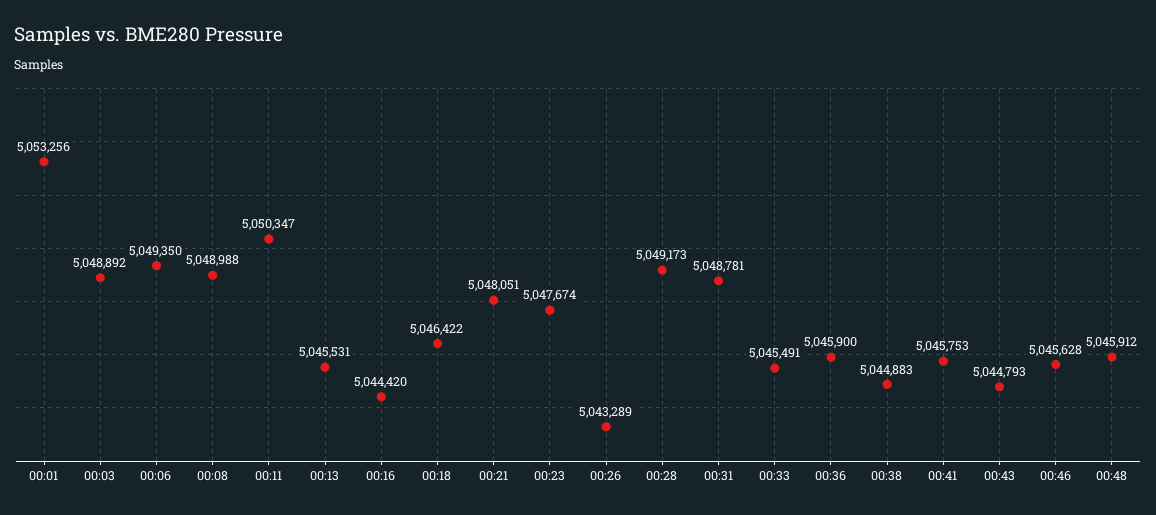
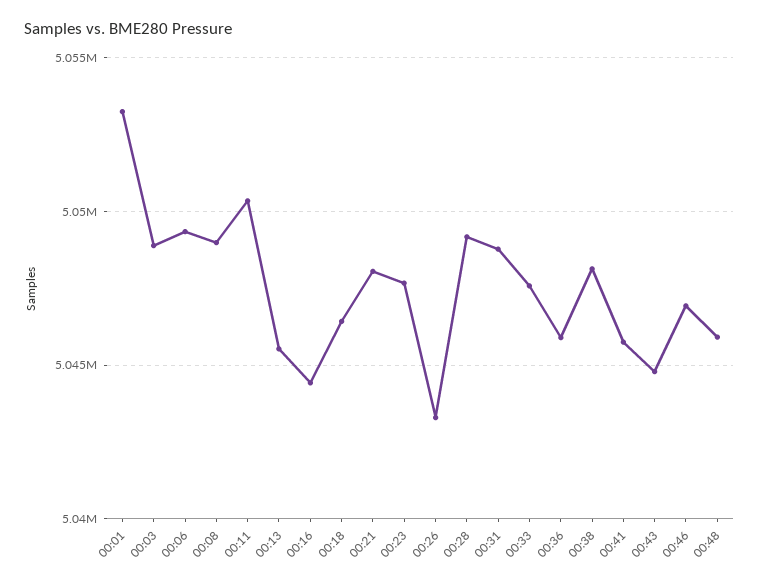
00:33: 5045491 -> 5047500
00:38: 5044883 -> 5048000
00:46: 5045628 -> 5047000

